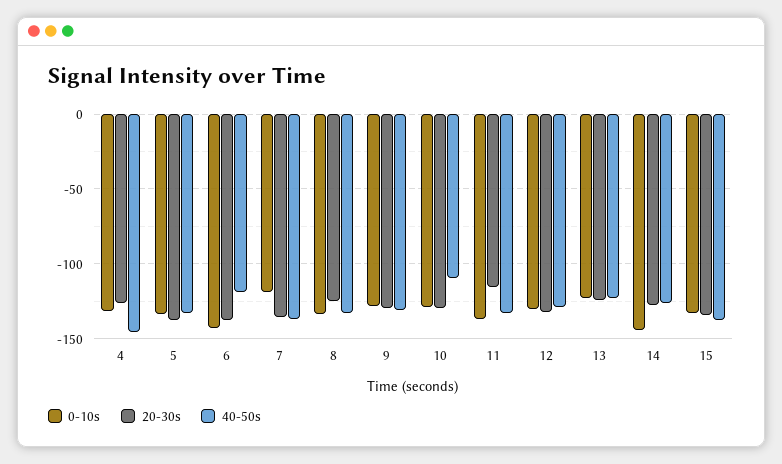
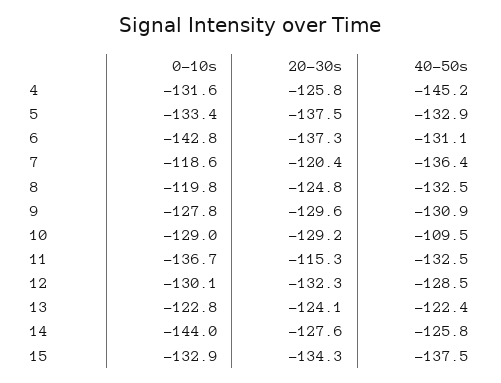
40-50s, 6: -120 -> -131.1
20-30s, 7: -135 -> -120.4
0-10s, 8: -135 -> -119.8

